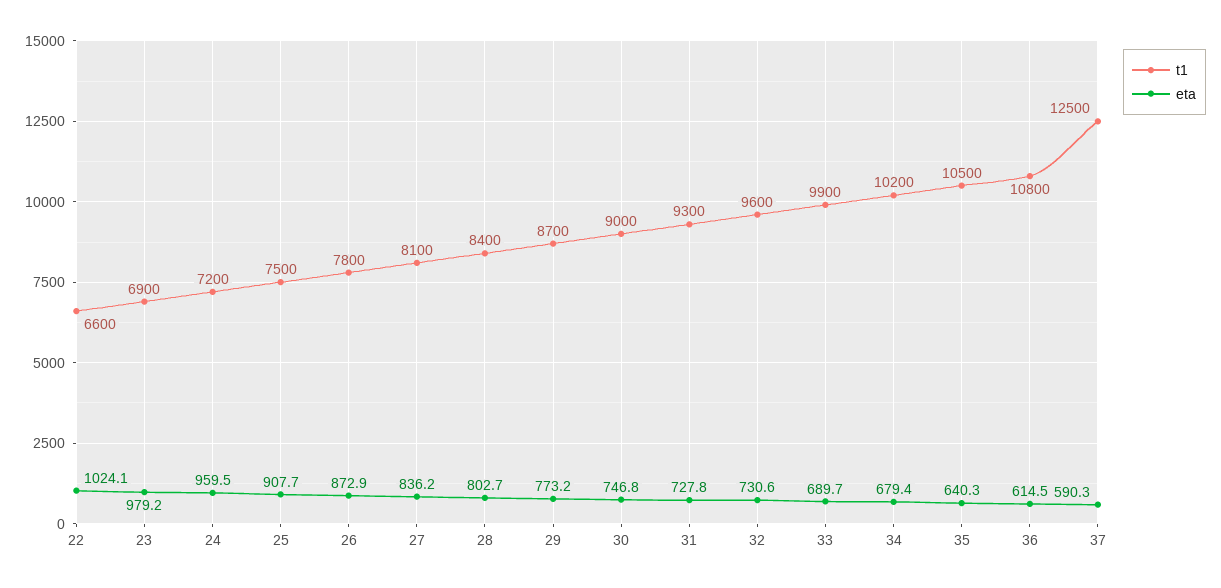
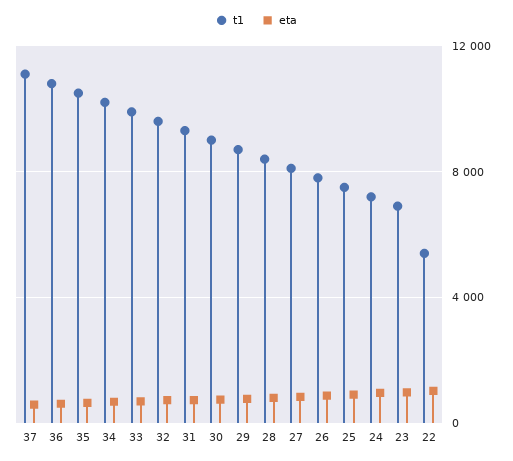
t1, 22: 6600 -> 5500
t1, 37: 12500 -> 11000

